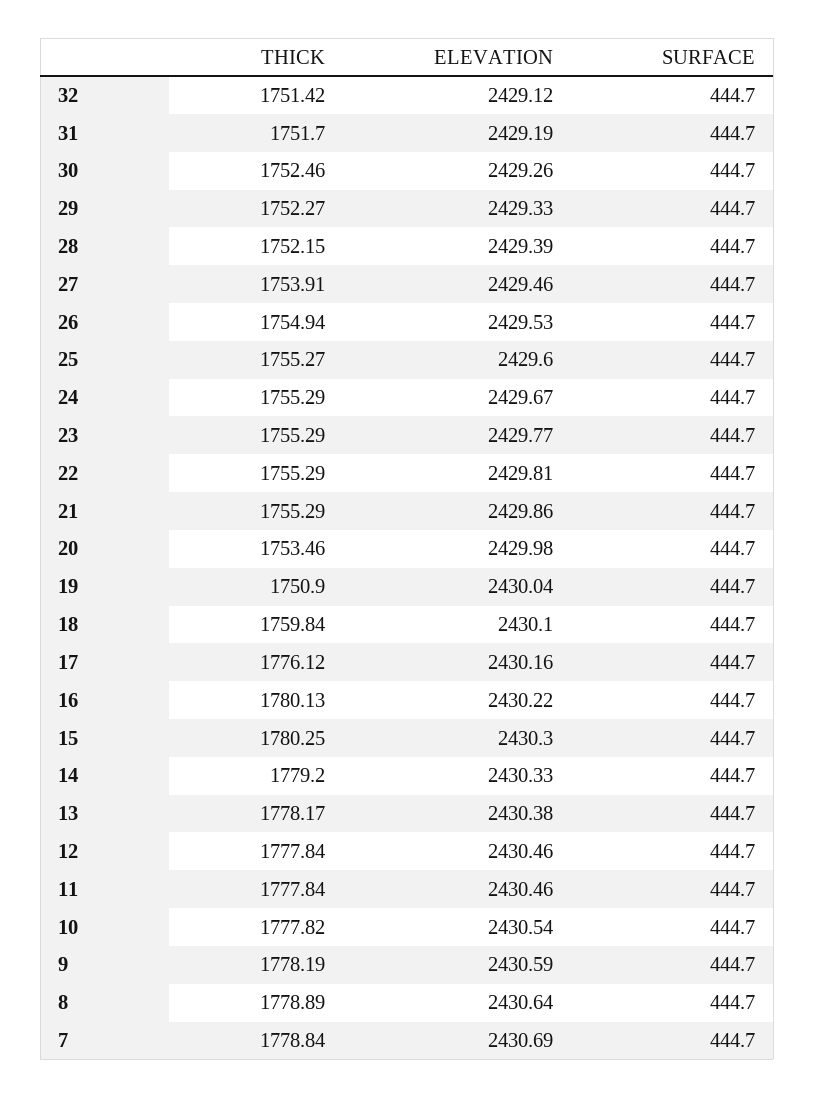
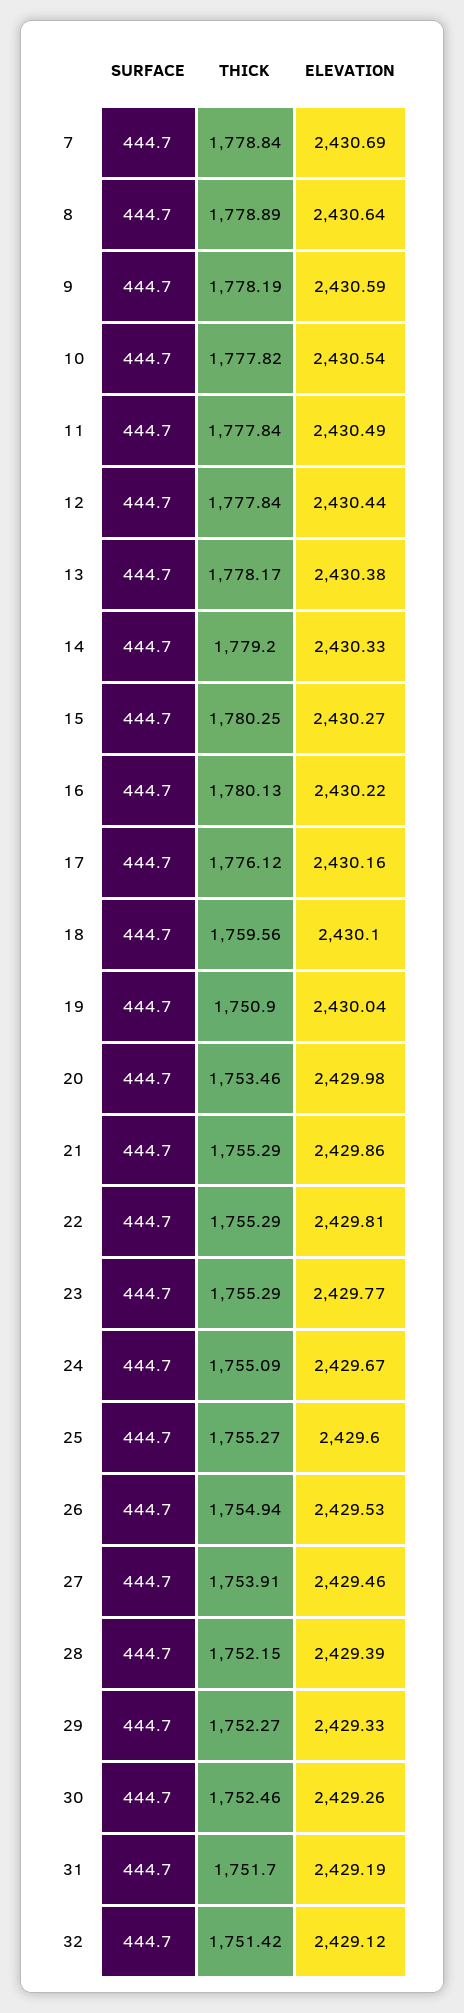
THICK, 24: 1755.29 -> 1755.09
THICK, 18: 1759.84 -> 1759.56
ELEVATION, 15: 2430.3 -> 2430.27
ELEVATION, 12: 2430.46 -> 2430.44
ELEVATION, 11: 2430.46 -> 2430.49

